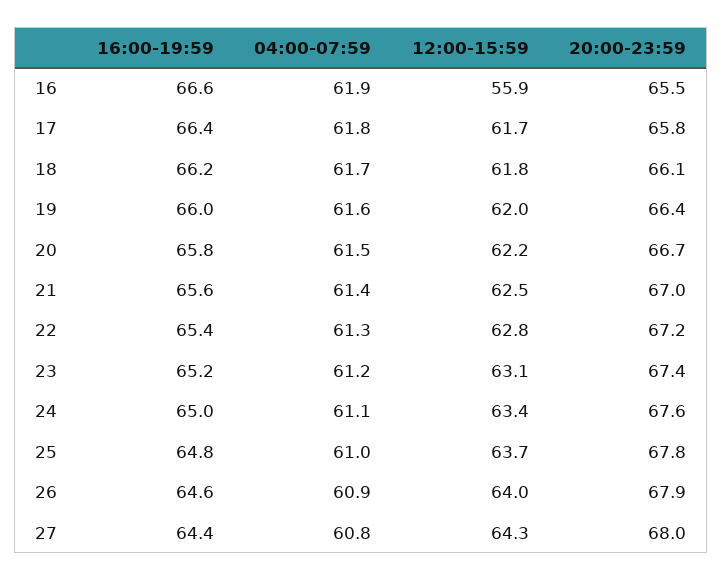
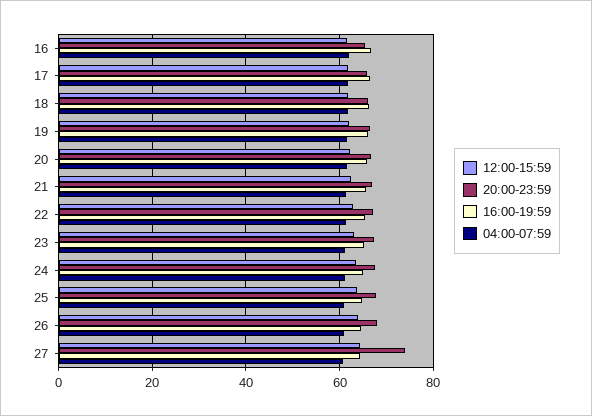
12:00-15:59, 16: 55.9 -> 62
20:00-23:59, 27: 68 -> 74

